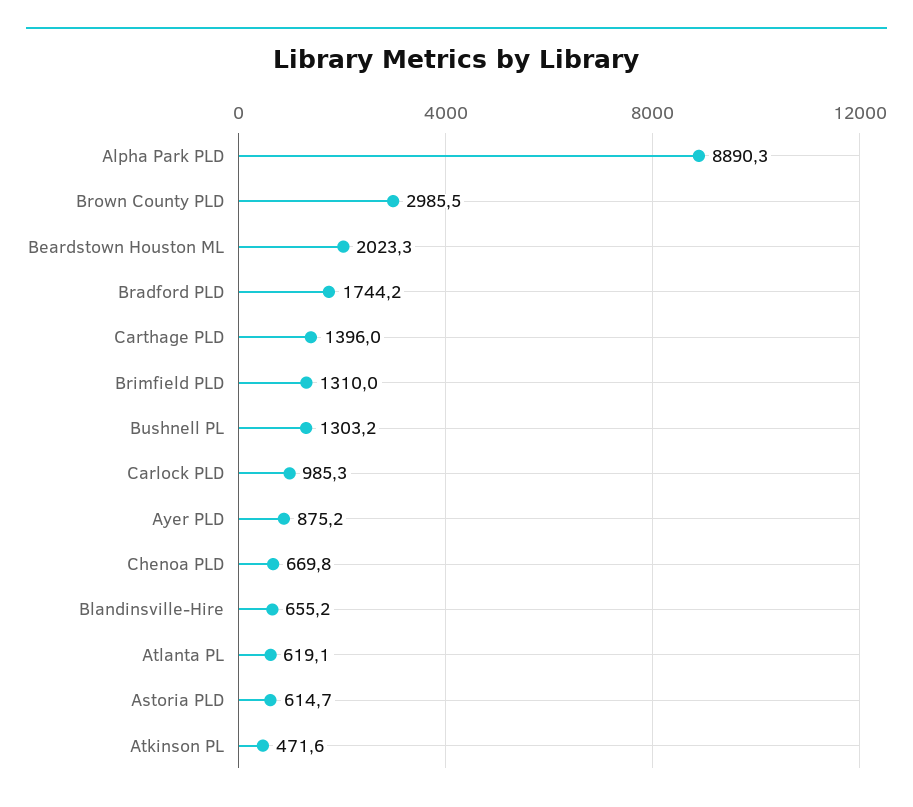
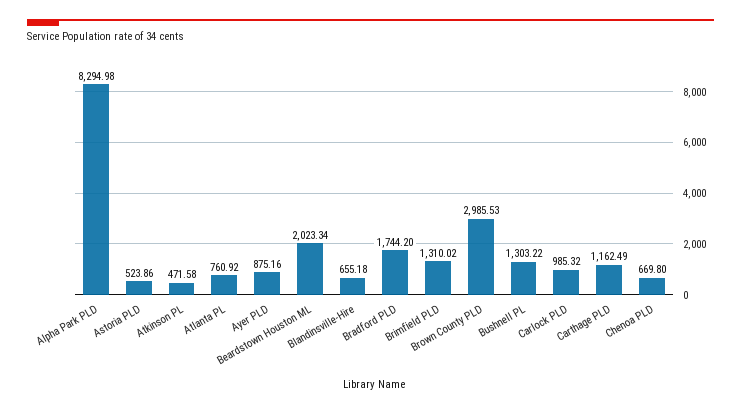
Alpha Park PLD: 8890.3 -> 8294.98
Carthage PLD: 1396 -> 1162.49
Atlanta PL: 619.1 -> 760.92
Astoria PLD: 614.7 -> 523.86

